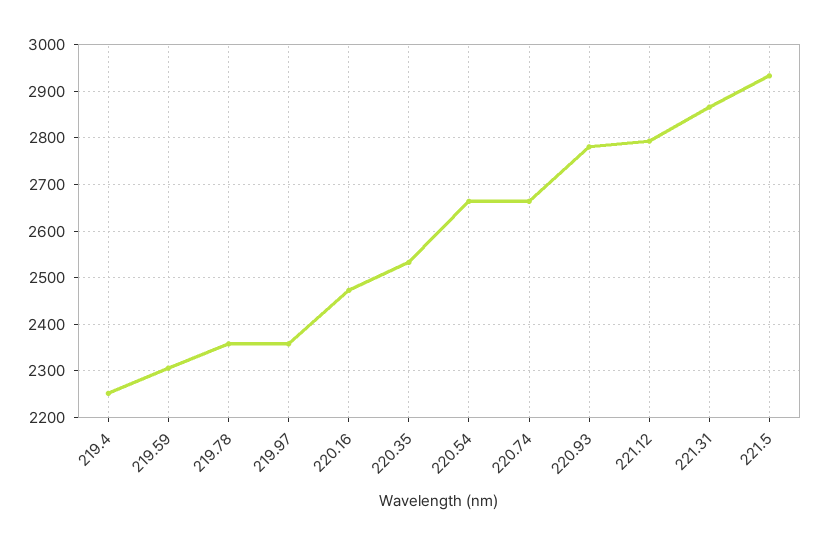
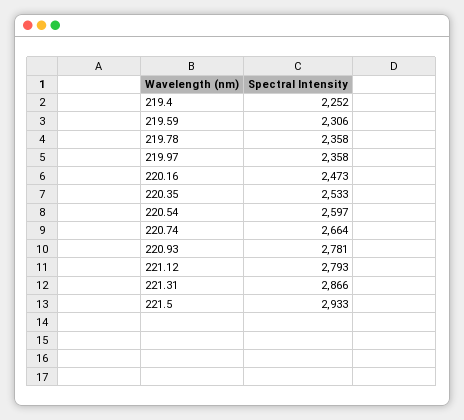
220.54: 2660 -> 2597

